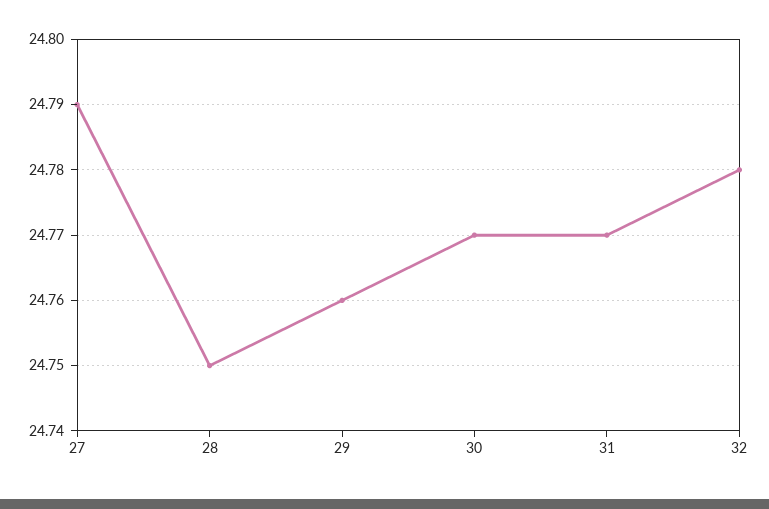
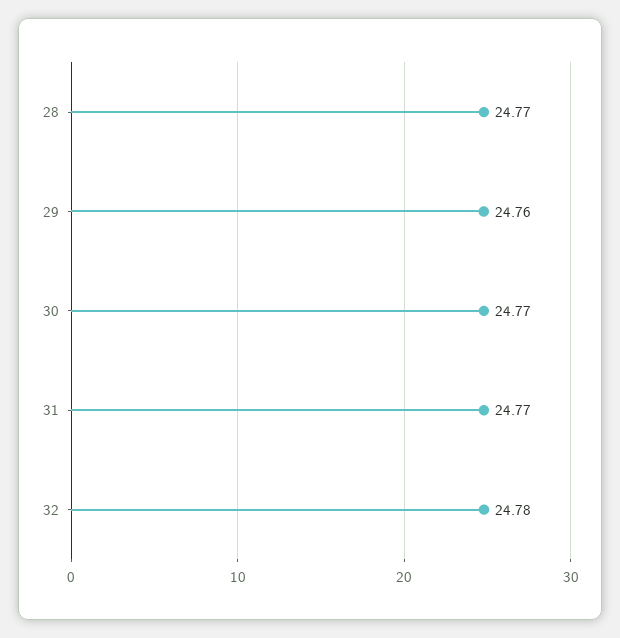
27: 24.79 -> none
28: 24.75 -> 24.77

